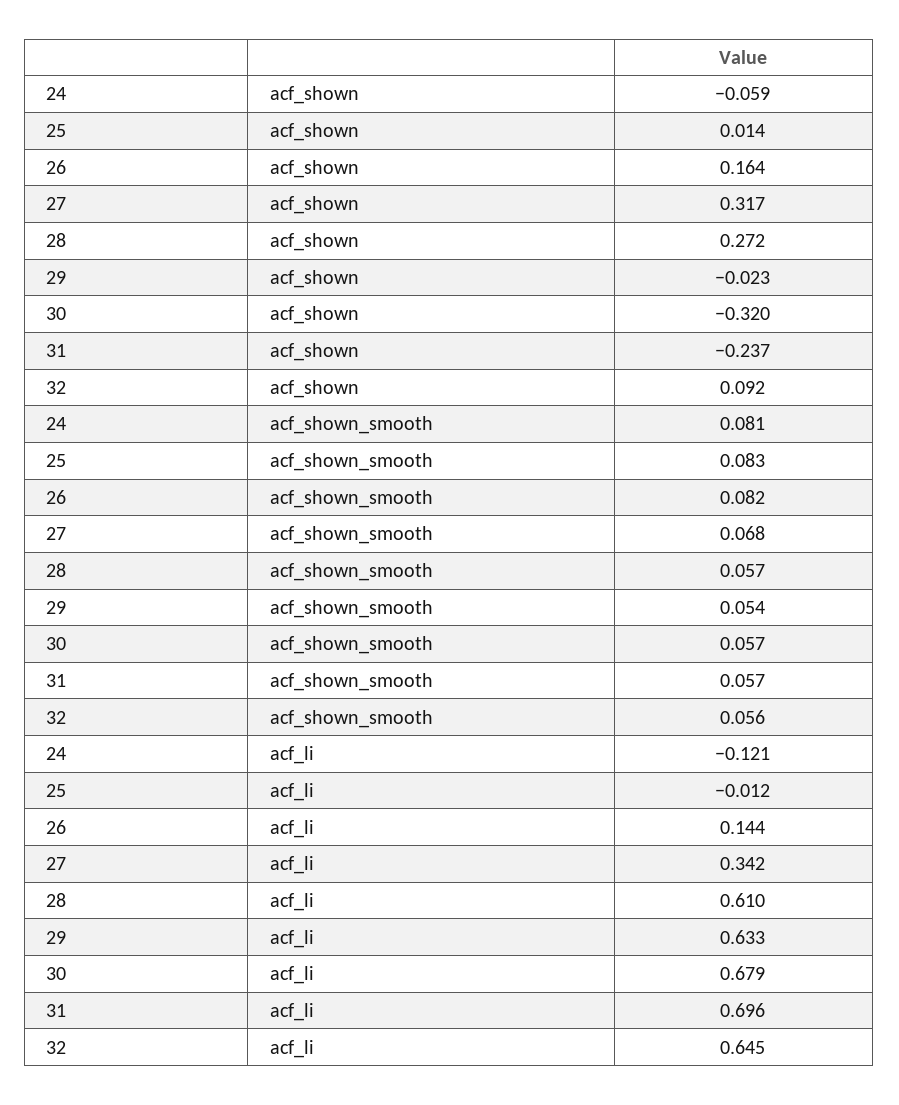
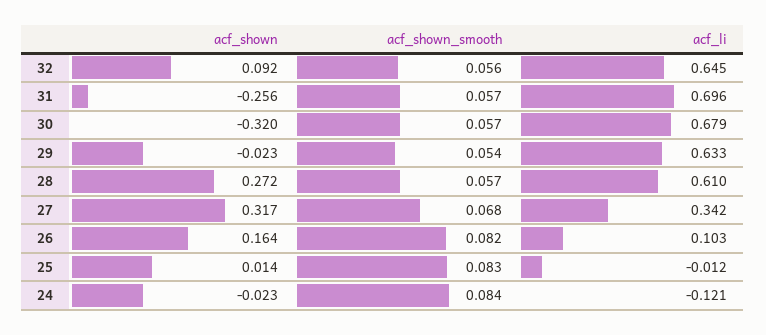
24, acf_shown: -0.059 -> -0.023
31, acf_shown: -0.237 -> -0.256
24, acf_shown_smooth: 0.081 -> 0.084
26, acf_li: 0.144 -> 0.103

